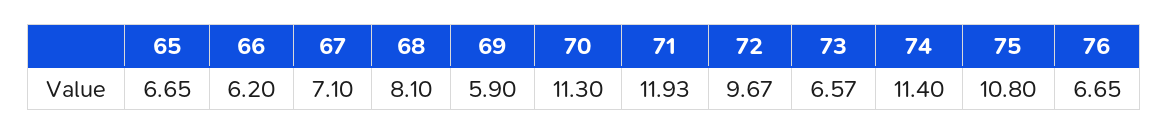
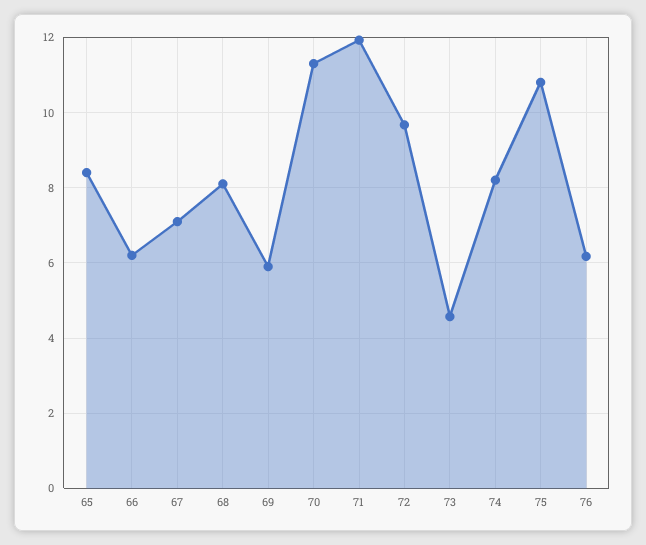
65: 6.65 -> 8.4
73: 6.57 -> 4.6
74: 11.4 -> 8.2
76: 6.65 -> 6.2

